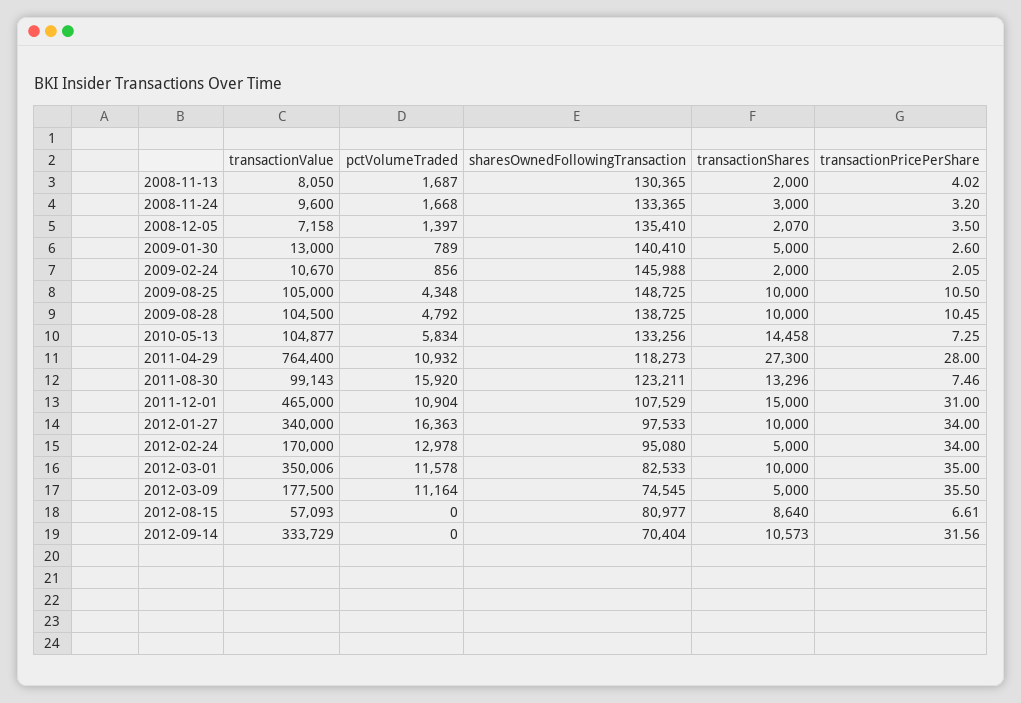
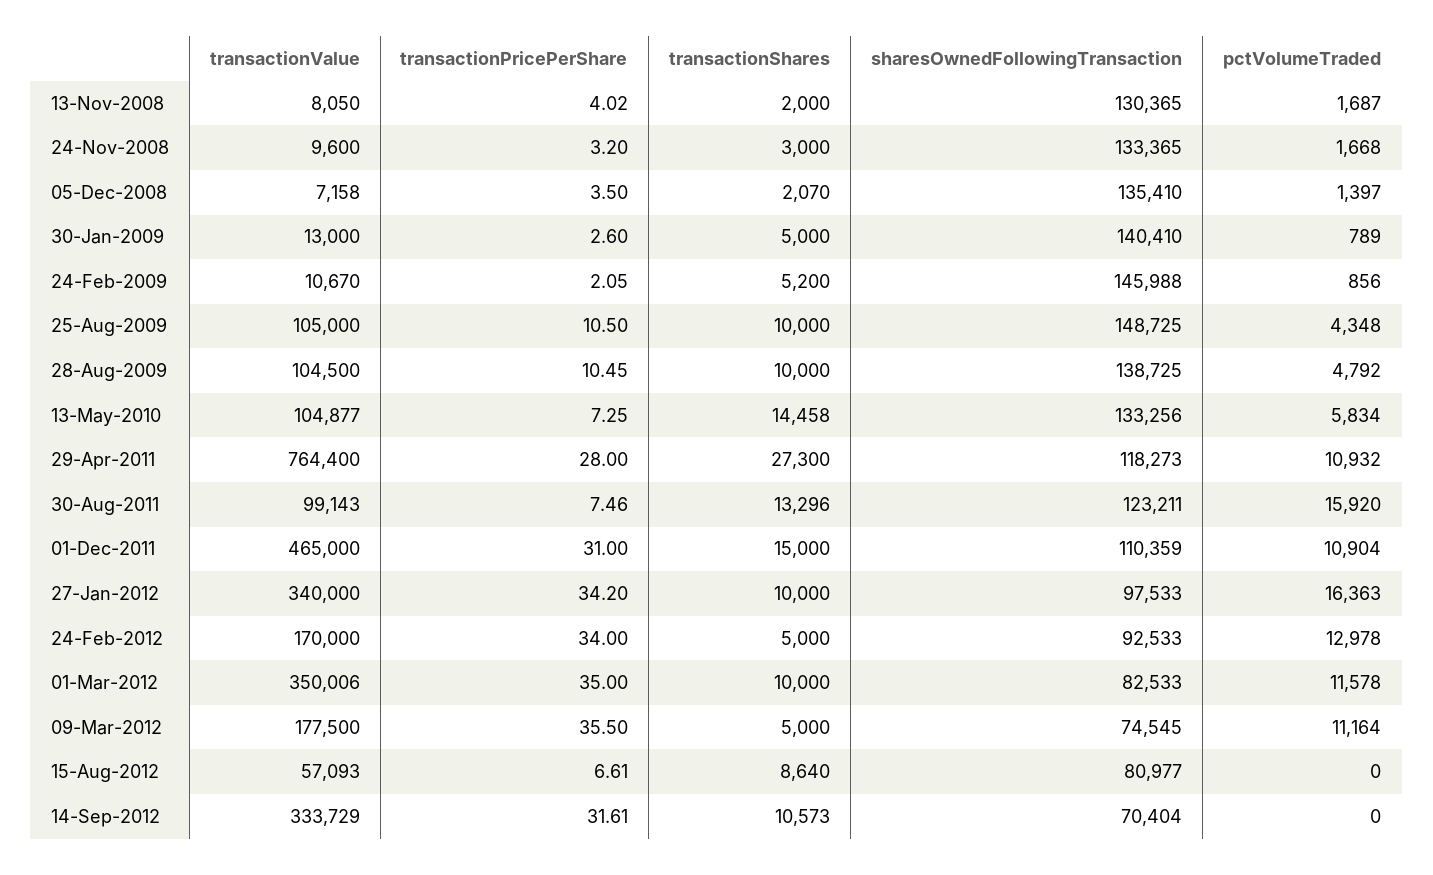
transactionShares, 2009-02-24: 2000 -> 5200
sharesOwnedFollowingTransaction, 2011-12-01: 107529 -> 110359
transactionPricePerShare, 2012-01-27: 34 -> 34.2
sharesOwnedFollowingTransaction, 2012-02-24: 95080 -> 92533
transactionPricePerShare, 2012-09-14: 31.56 -> 31.61

